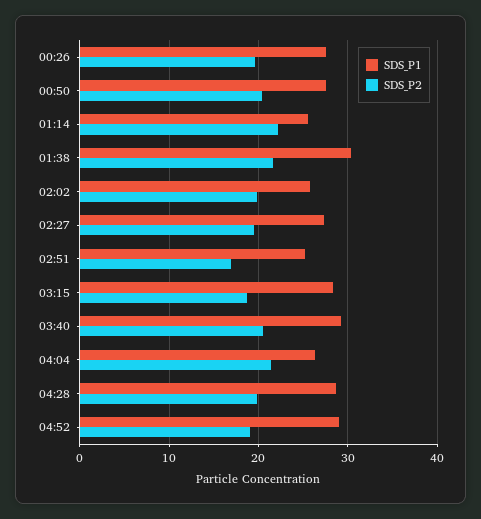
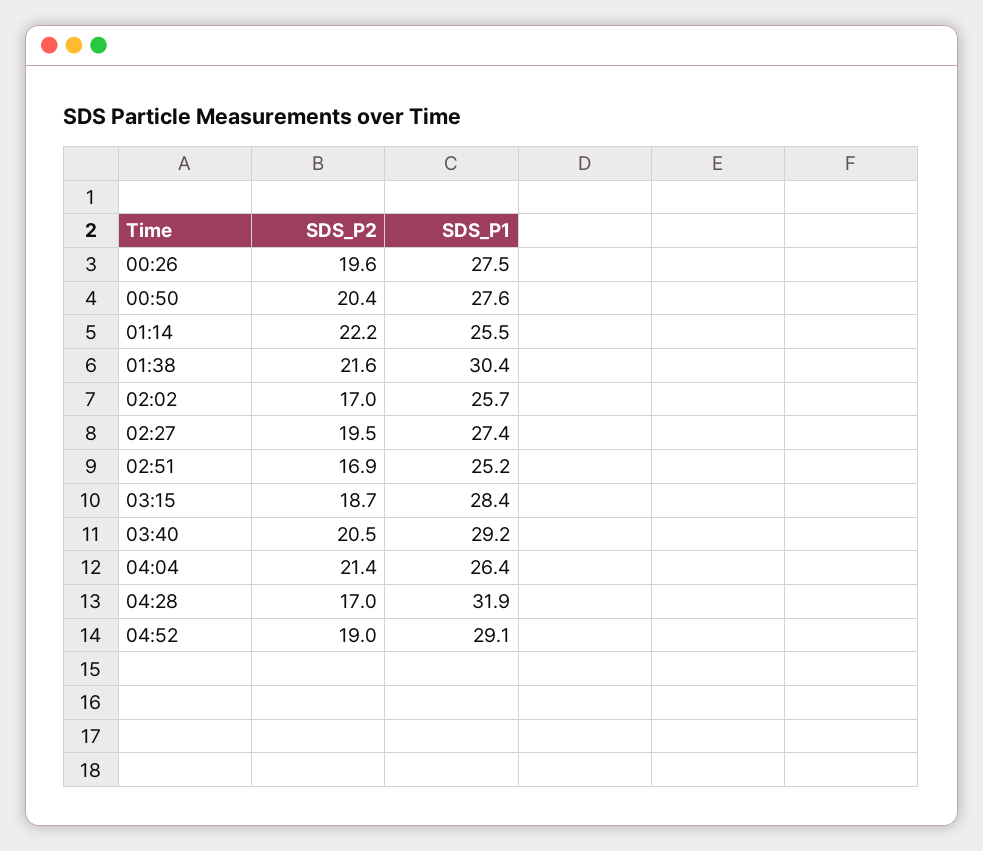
SDS_P2, 02:02: 20 -> 17
SDS_P1, 04:28: 29 -> 31.9
SDS_P2, 04:28: 20 -> 17

